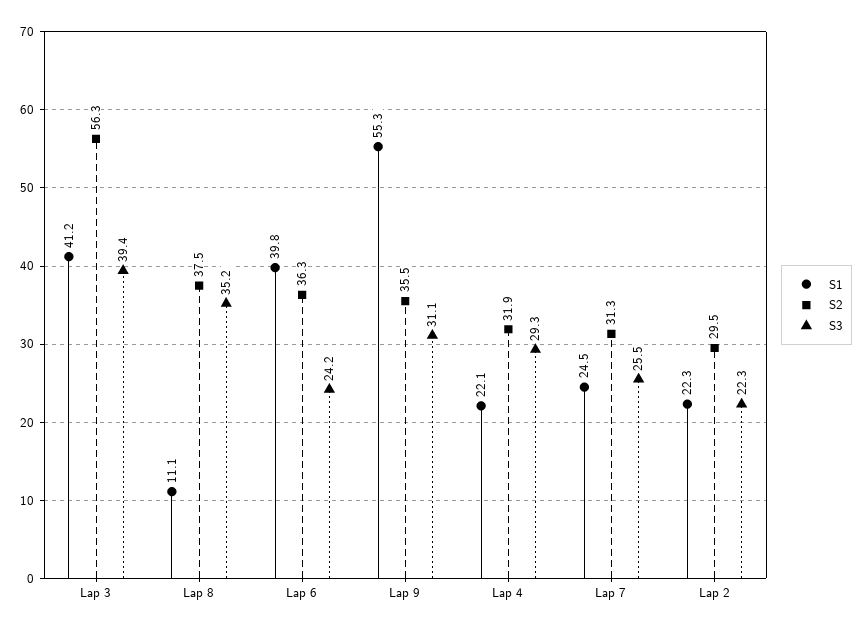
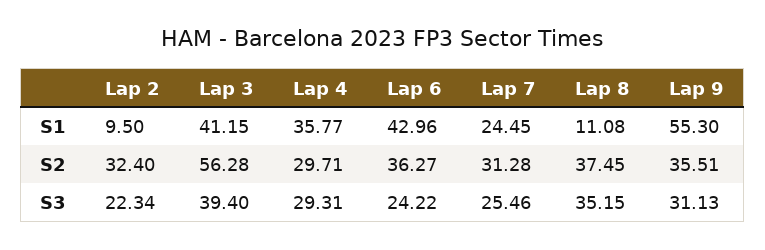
S1, Lap 6: 39.8 -> 42.96
S1, Lap 4: 22.1 -> 35.77
S2, Lap 4: 31.9 -> 29.71
S1, Lap 2: 22.3 -> 9.5
S2, Lap 2: 29.5 -> 32.4

